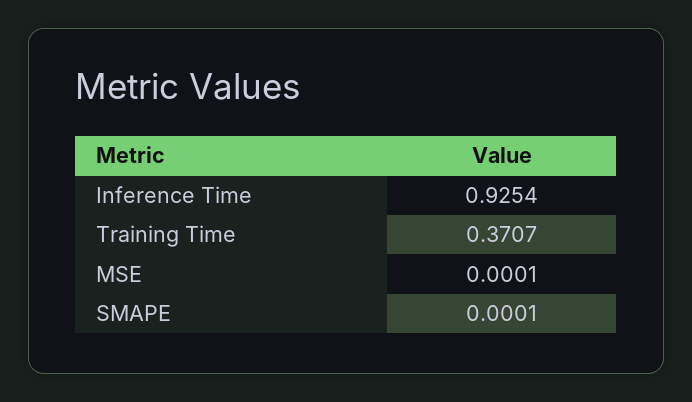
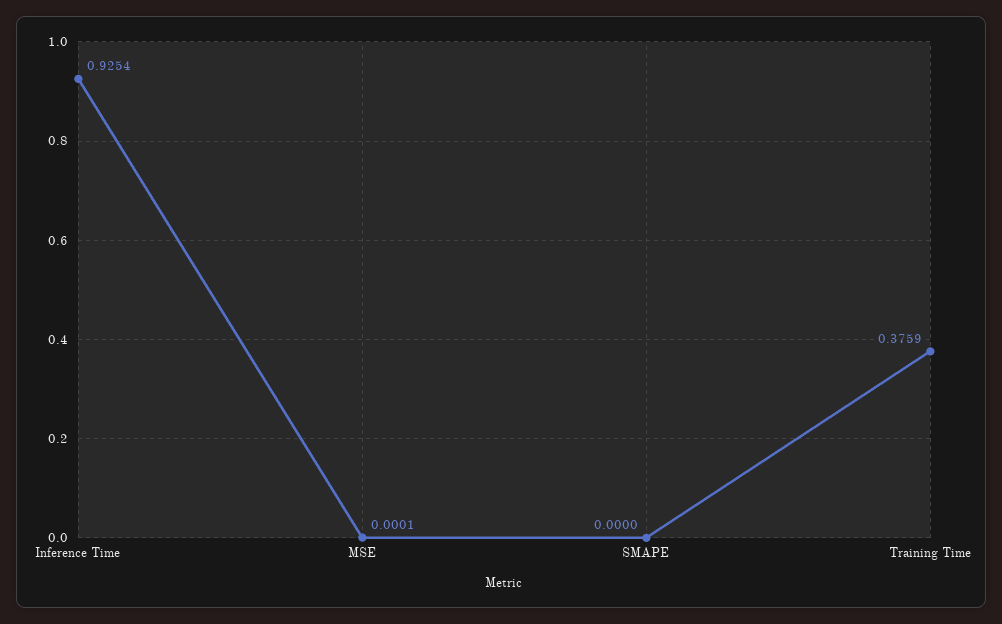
Training Time: 0.3707 -> 0.3759
SMAPE: 0.0001 -> 0

